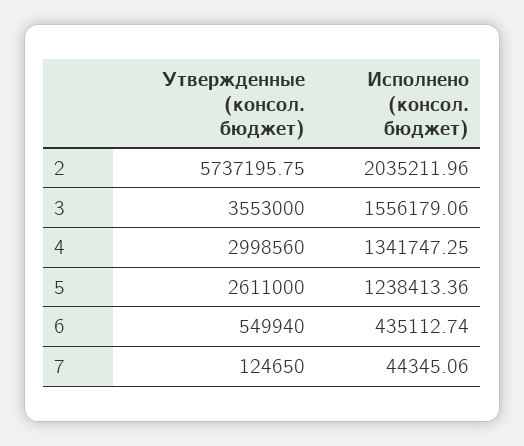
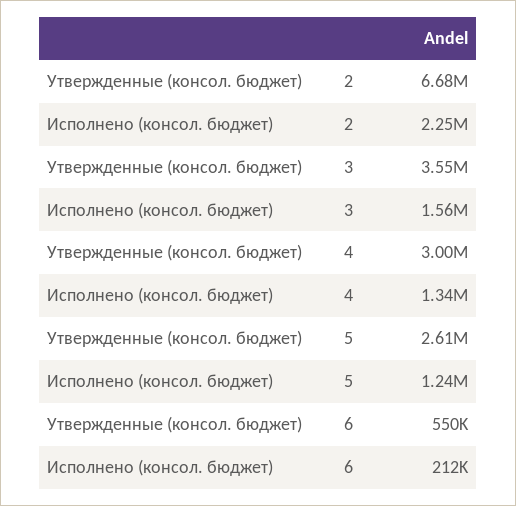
Утвержденные (консол. бюджет), 2: 5737195.75 -> 6680000
Исполнено (консол. бюджет), 2: 2035211.96 -> 2250000
Исполнено (консол. бюджет), 6: 435112.74 -> 212000
Утвержденные (консол. бюджет), 7: 124650 -> none
Исполнено (консол. бюджет), 7: 44345.06 -> none

